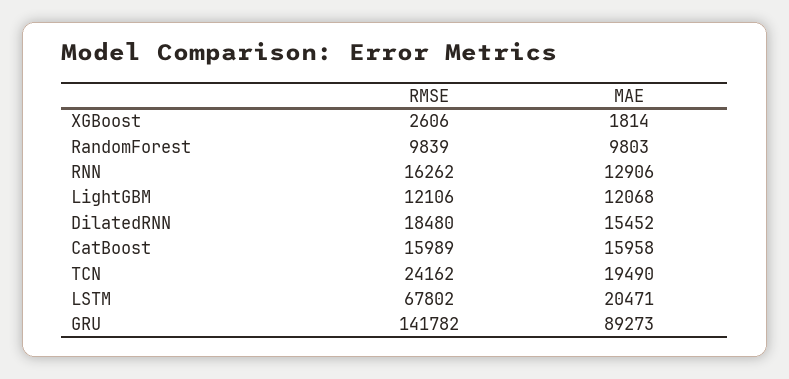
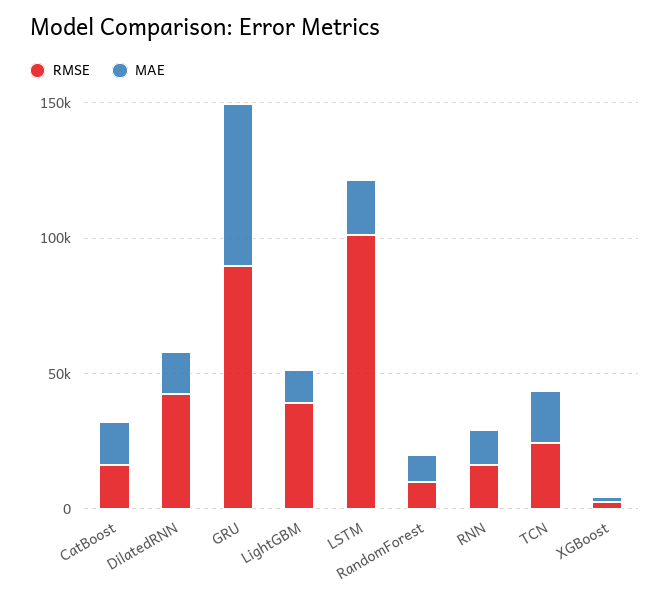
RMSE, LightGBM: 12106 -> 40000
RMSE, DilatedRNN: 18480 -> 40000
RMSE, LSTM: 67802 -> 100000
RMSE, GRU: 141782 -> 90000
MAE, GRU: 89273 -> 60000

